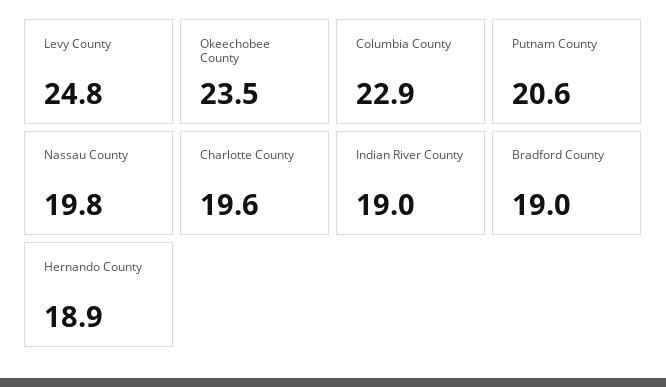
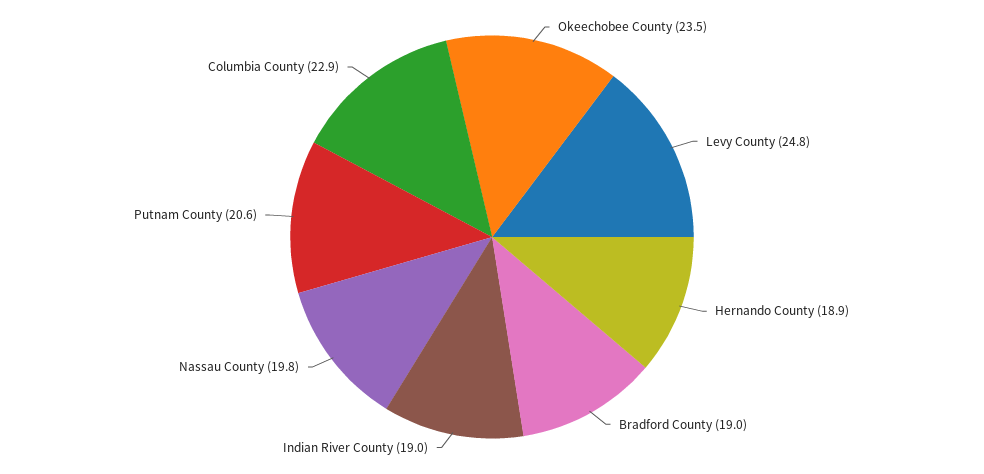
Charlotte County: 19.6 -> none

